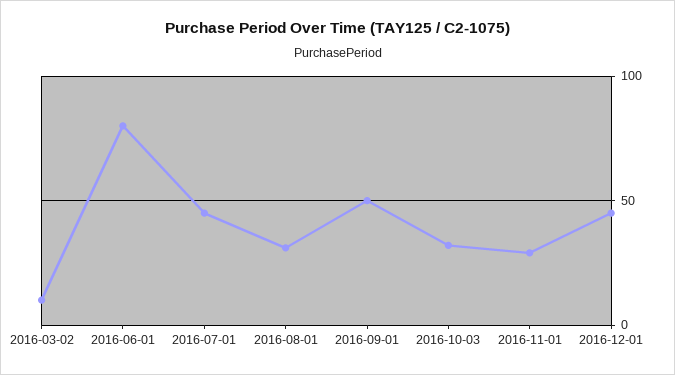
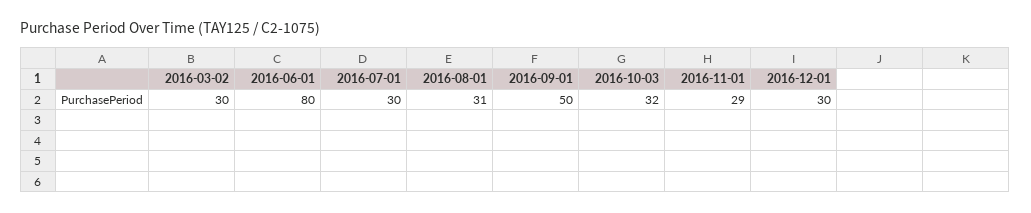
2016-03-02: 10 -> 30
2016-07-01: 45 -> 30
2016-12-01: 45 -> 30

